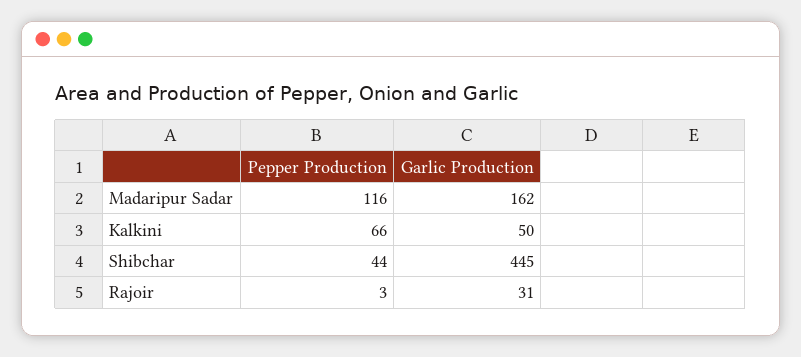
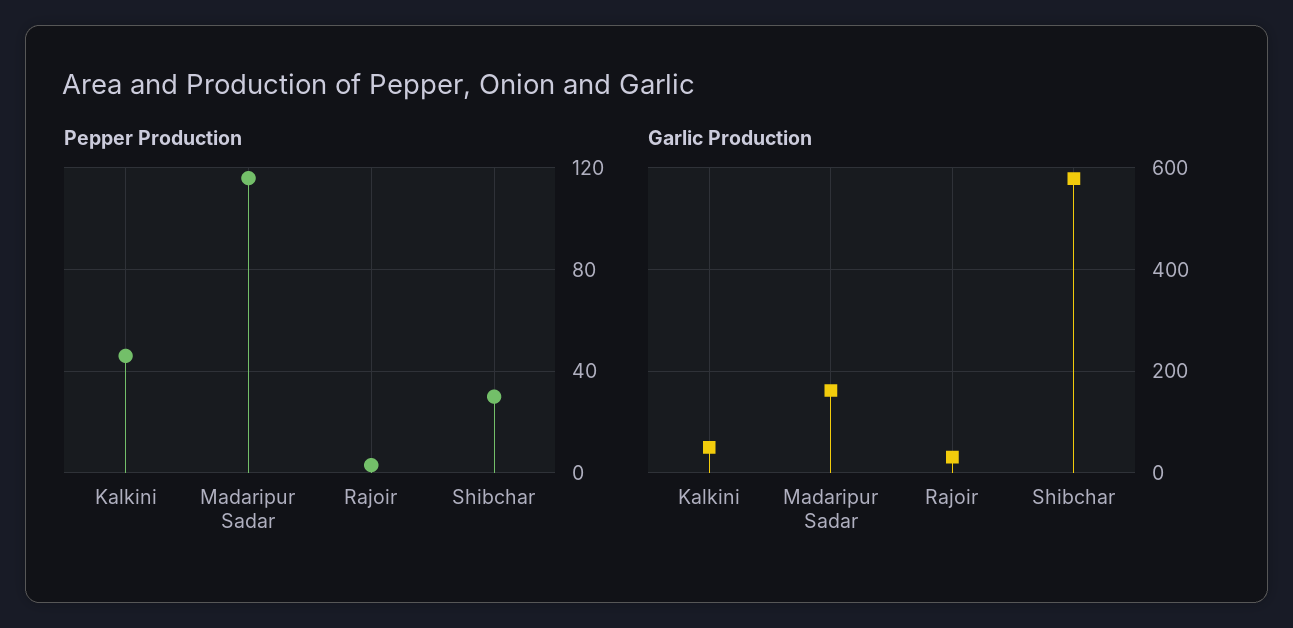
Pepper Production, Kalkini: 66 -> 45
Pepper Production, Shibchar: 44 -> 30
Garlic Production, Shibchar: 445 -> 580

